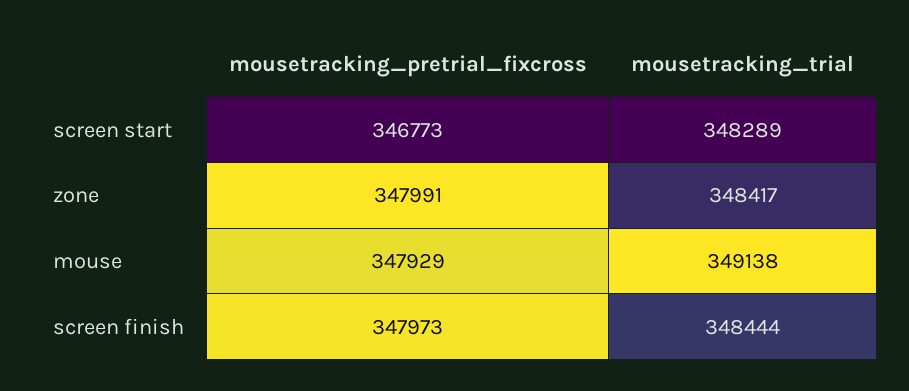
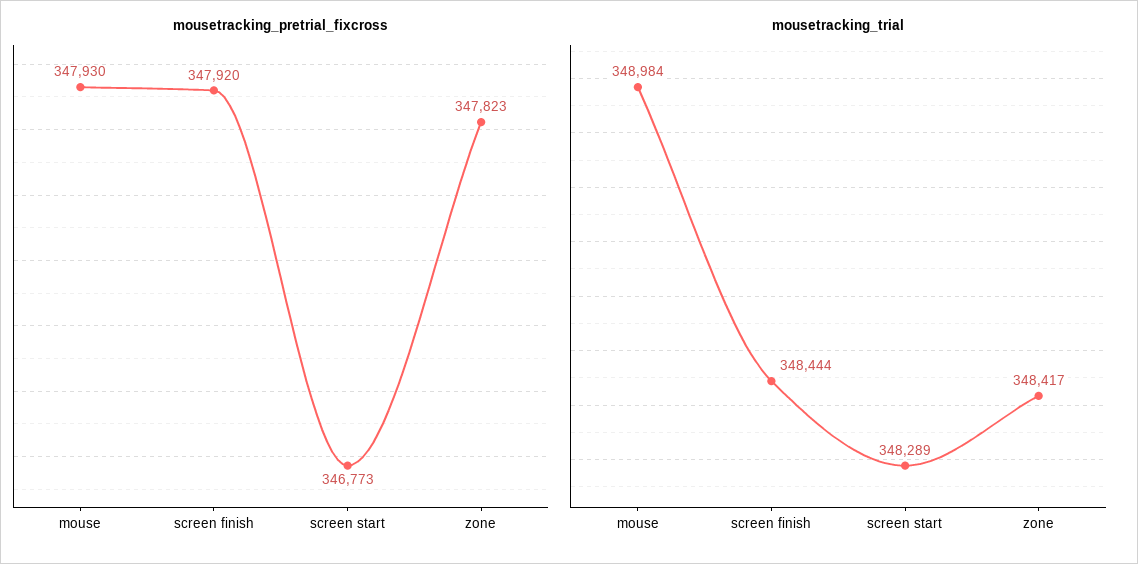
mousetracking_pretrial_fixcross, zone: 347991 -> 347823
mousetracking_pretrial_fixcross, mouse: 347929 -> 347930
mousetracking_trial, mouse: 349138 -> 348984
mousetracking_pretrial_fixcross, screen finish: 347973 -> 347920

